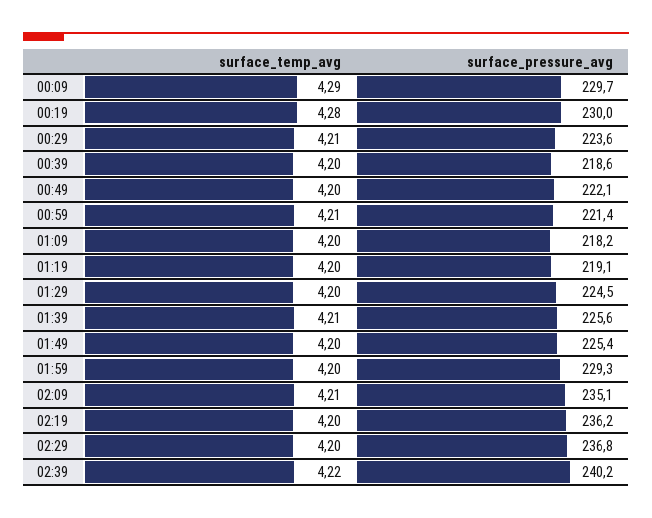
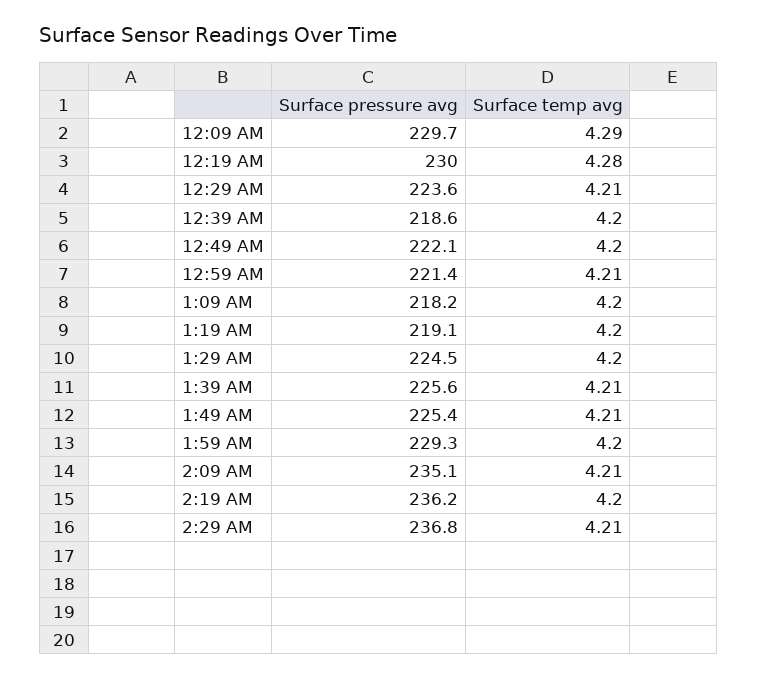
surface_temp_avg, 01:49: 4.2 -> 4.21
surface_temp_avg, 02:29: 4.2 -> 4.21
surface_temp_avg, 02:39: 4.22 -> none
surface_pressure_avg, 02:39: 240.2 -> none

